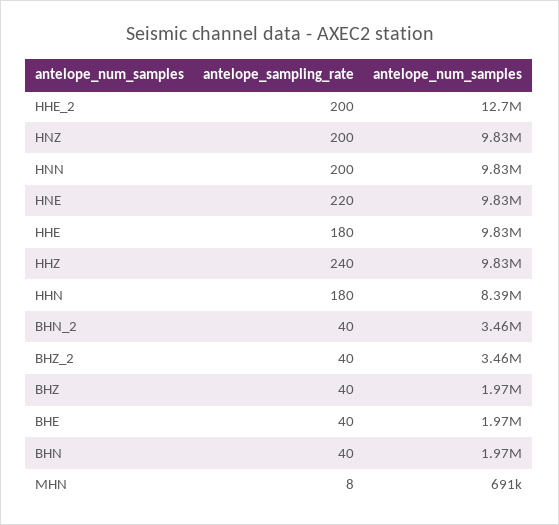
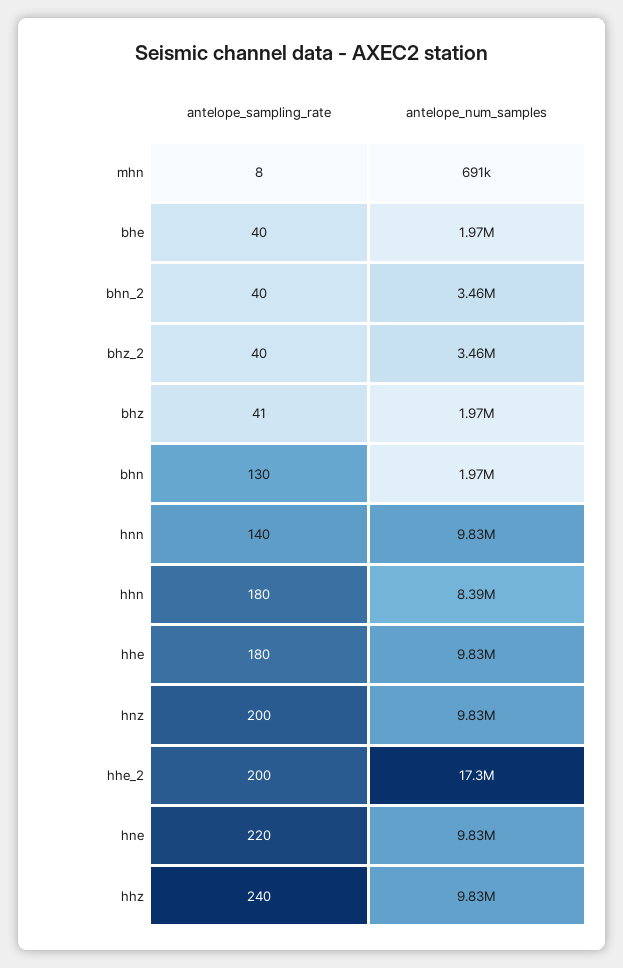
antelope_num_samples, HHE_2: 12700000 -> 17300000
antelope_sampling_rate, HNN: 200 -> 140
antelope_sampling_rate, BHZ: 40 -> 41
antelope_sampling_rate, BHN: 40 -> 130

